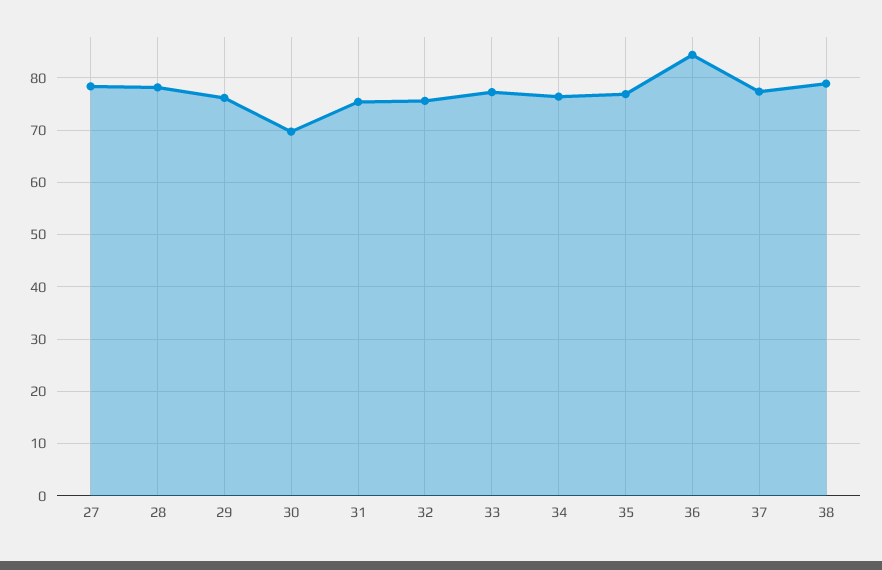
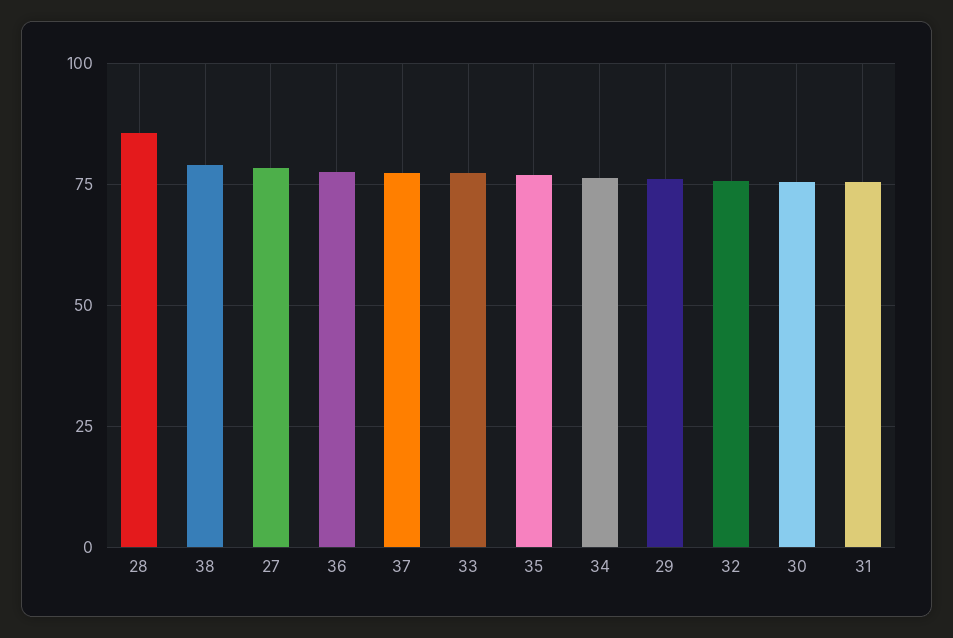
28: 78 -> 85
30: 70 -> 75
36: 84 -> 77.5

